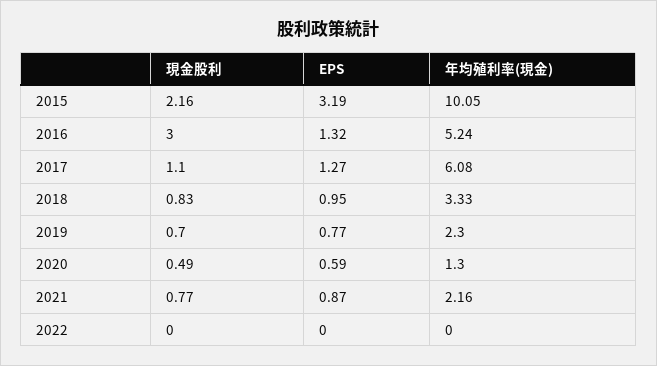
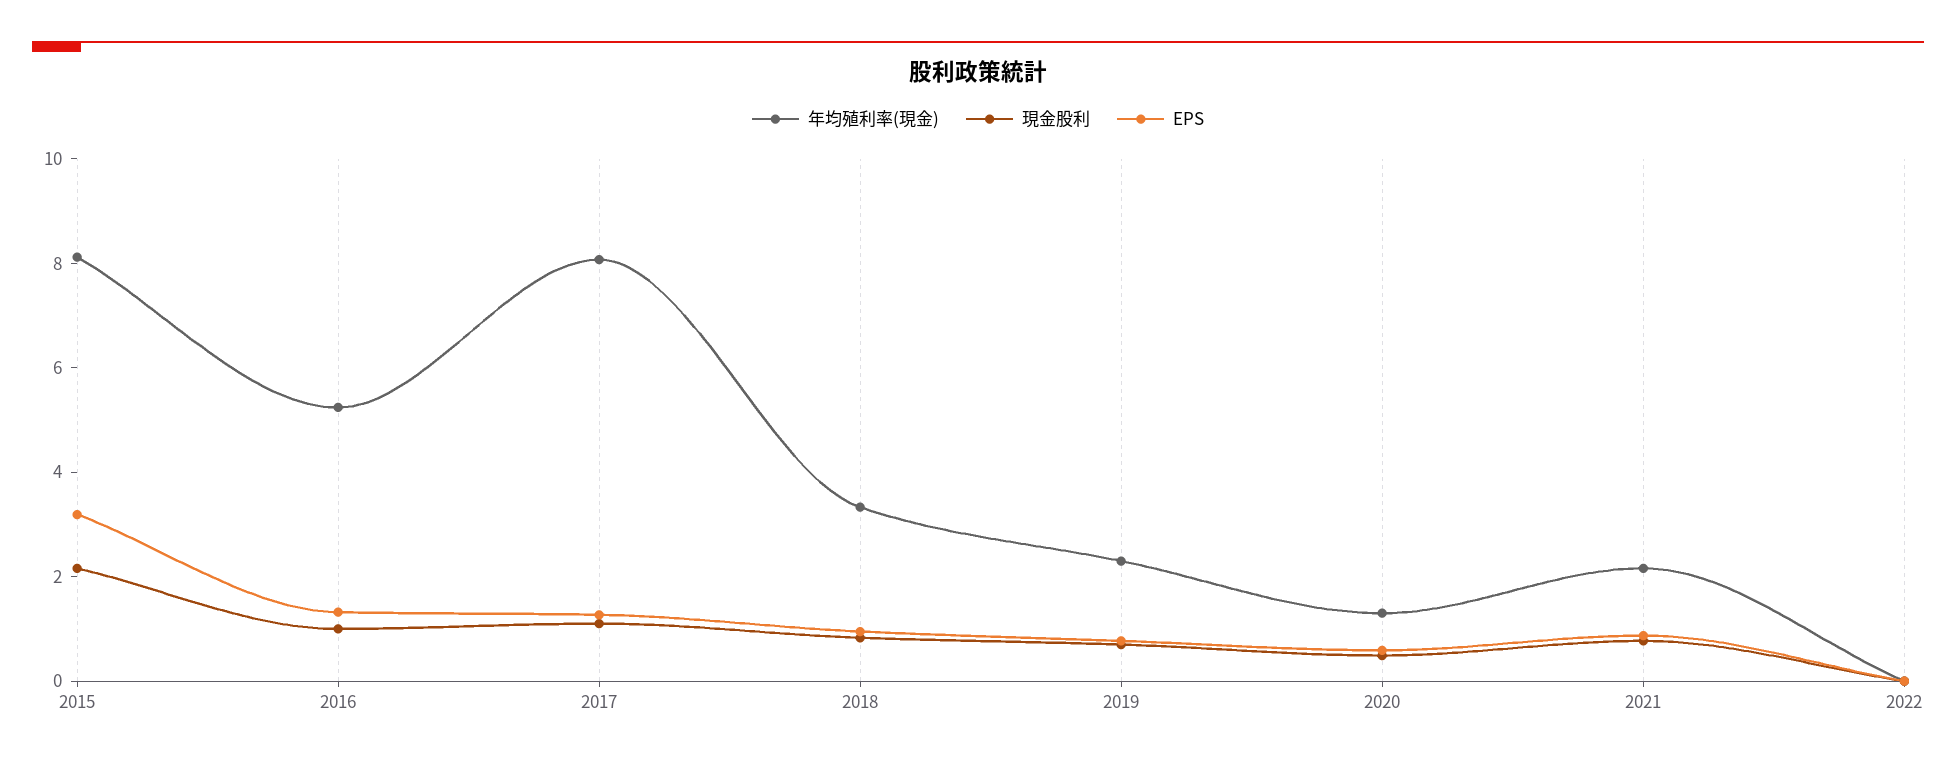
年均殖利率(現金), 2015: 10.05 -> 8
現金股利, 2016: 3 -> 1
年均殖利率(現金), 2017: 6.08 -> 8

